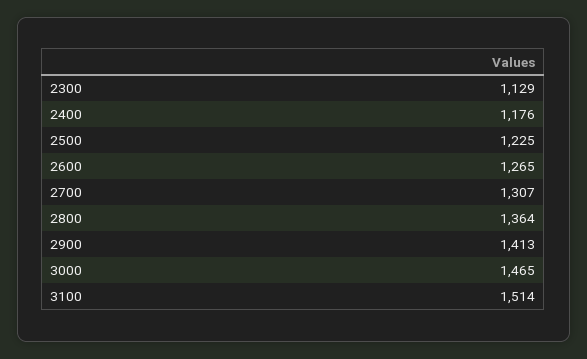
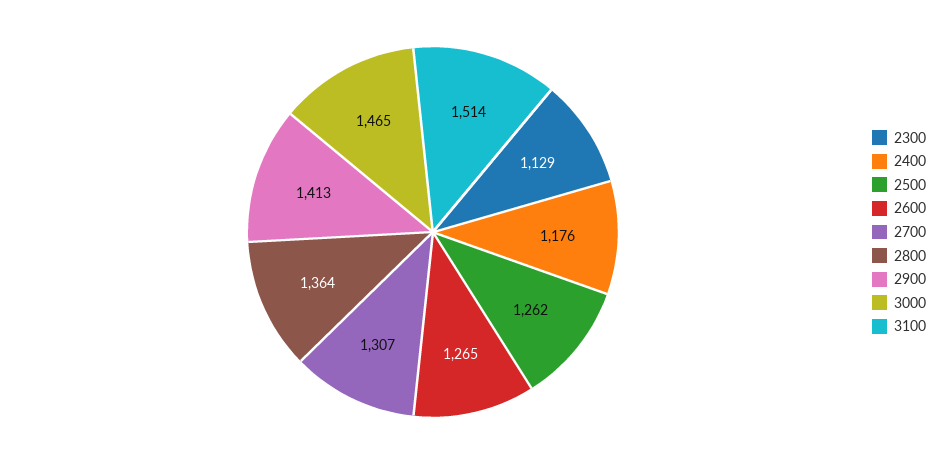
2500: 1225 -> 1262

